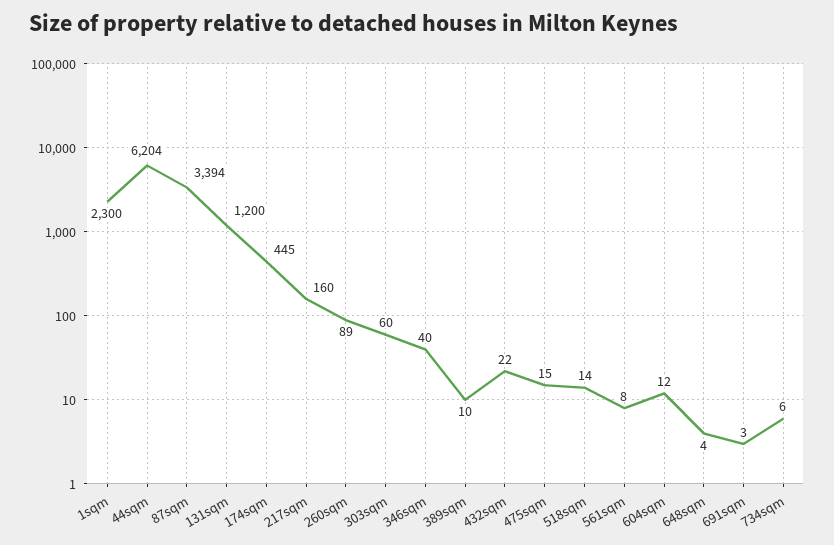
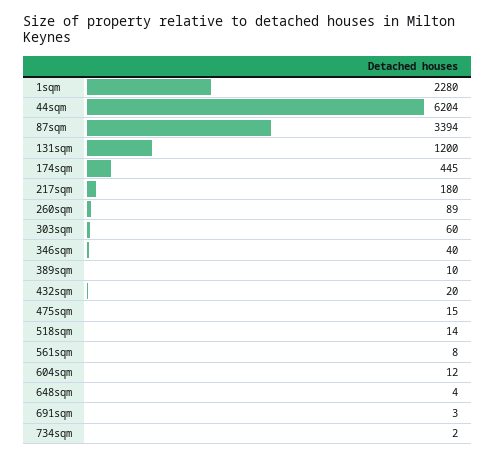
1sqm: 2300 -> 2280
217sqm: 160 -> 180
432sqm: 22 -> 20
734sqm: 6 -> 2

